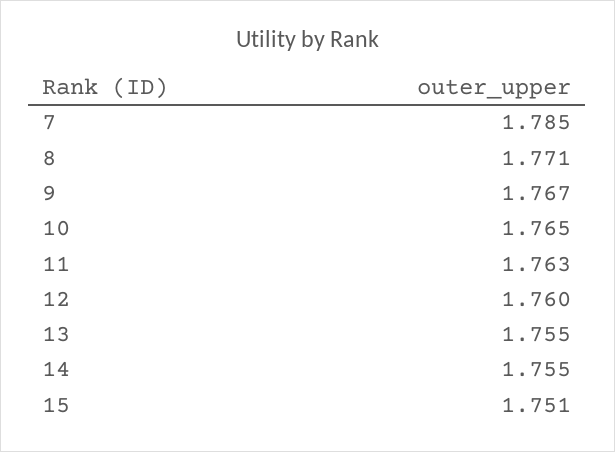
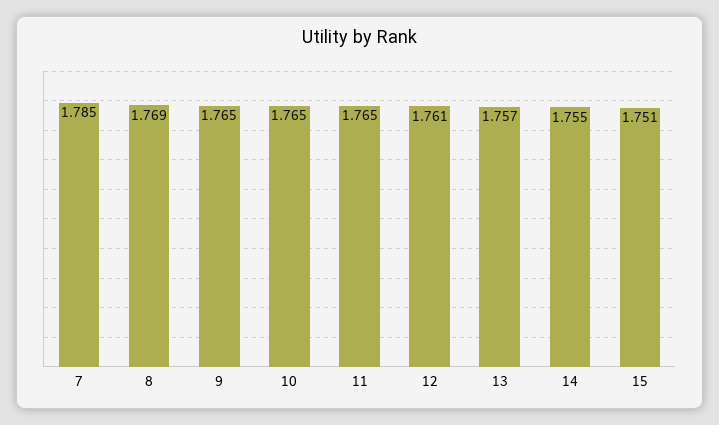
8: 1.771 -> 1.769
9: 1.767 -> 1.765
11: 1.763 -> 1.765
12: 1.76 -> 1.761
13: 1.755 -> 1.757

